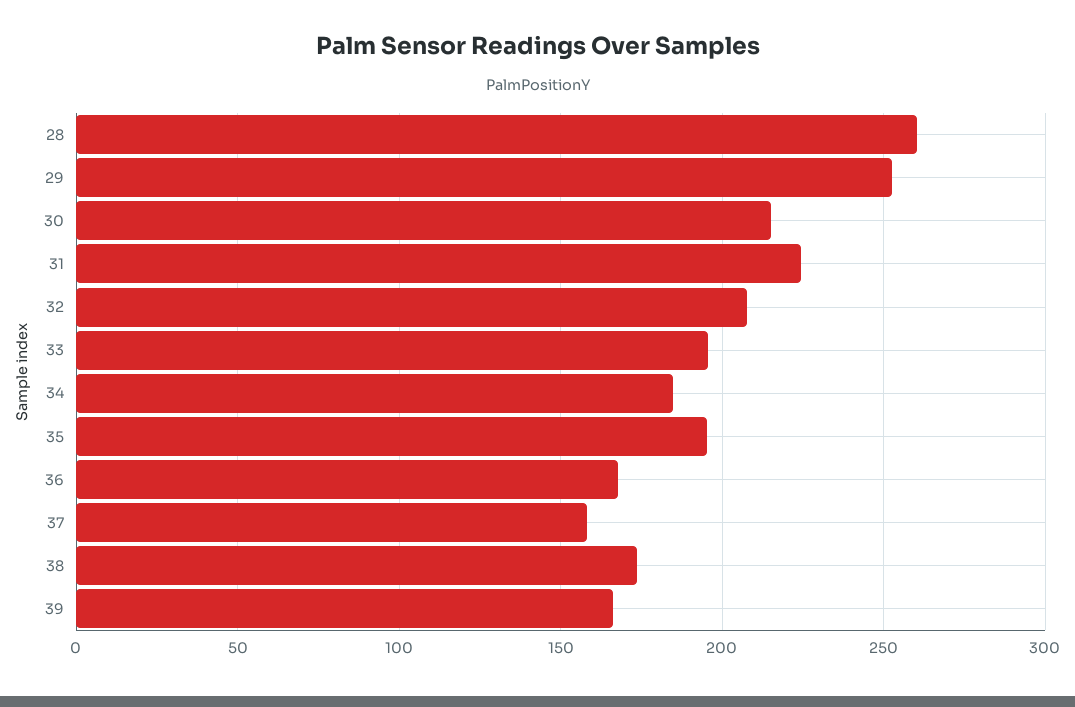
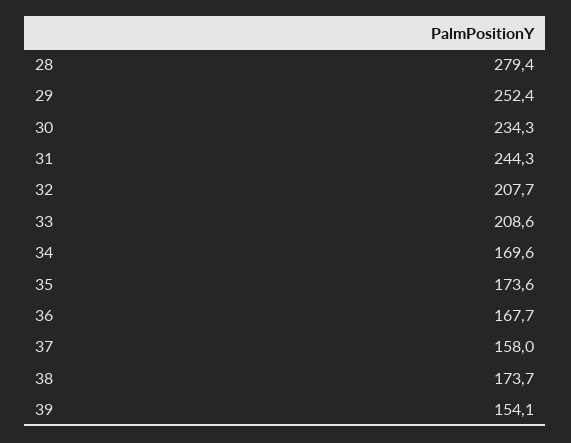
28: 260 -> 279.4
30: 215 -> 234.3
31: 225 -> 244.3
33: 195 -> 208.6
34: 185 -> 169.6
35: 195 -> 173.6
39: 165 -> 154.1

